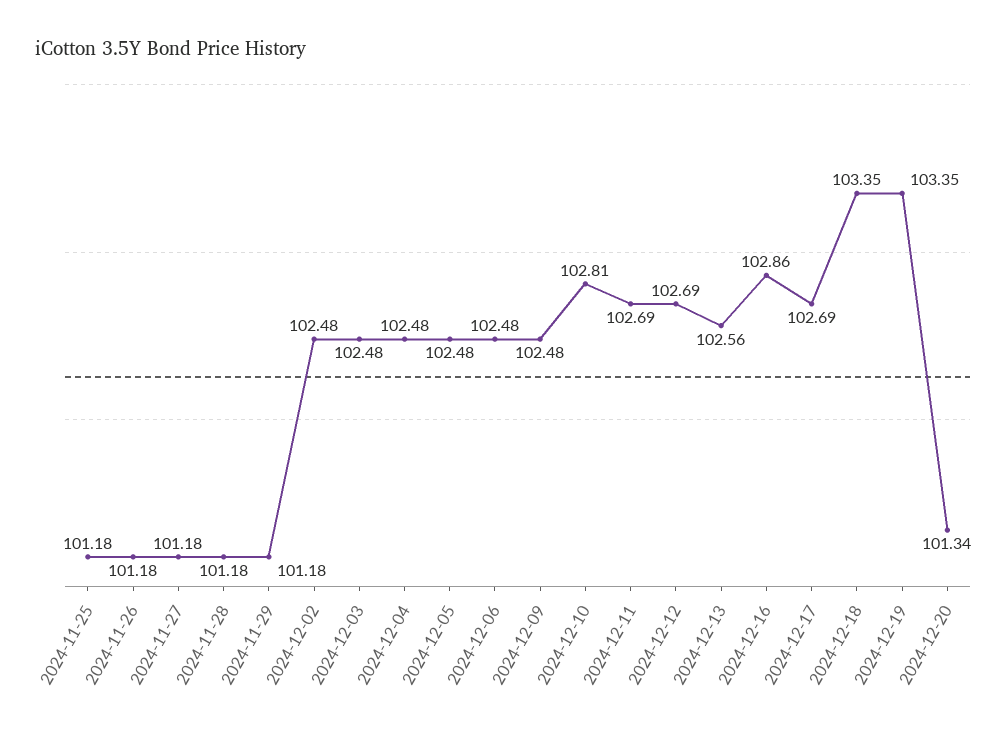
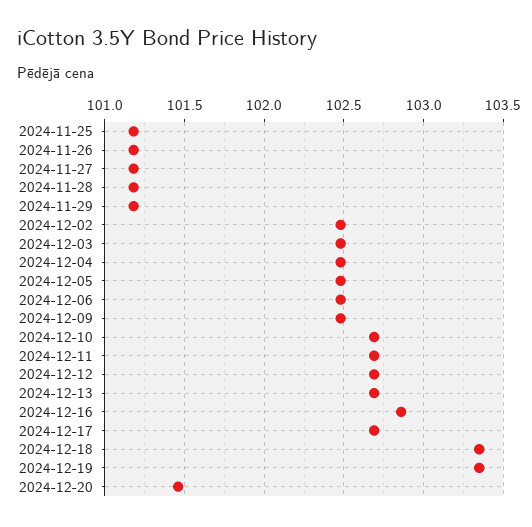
2024-12-10: 102.81 -> 102.7
2024-12-13: 102.56 -> 102.7
2024-12-20: 101.34 -> 101.45

